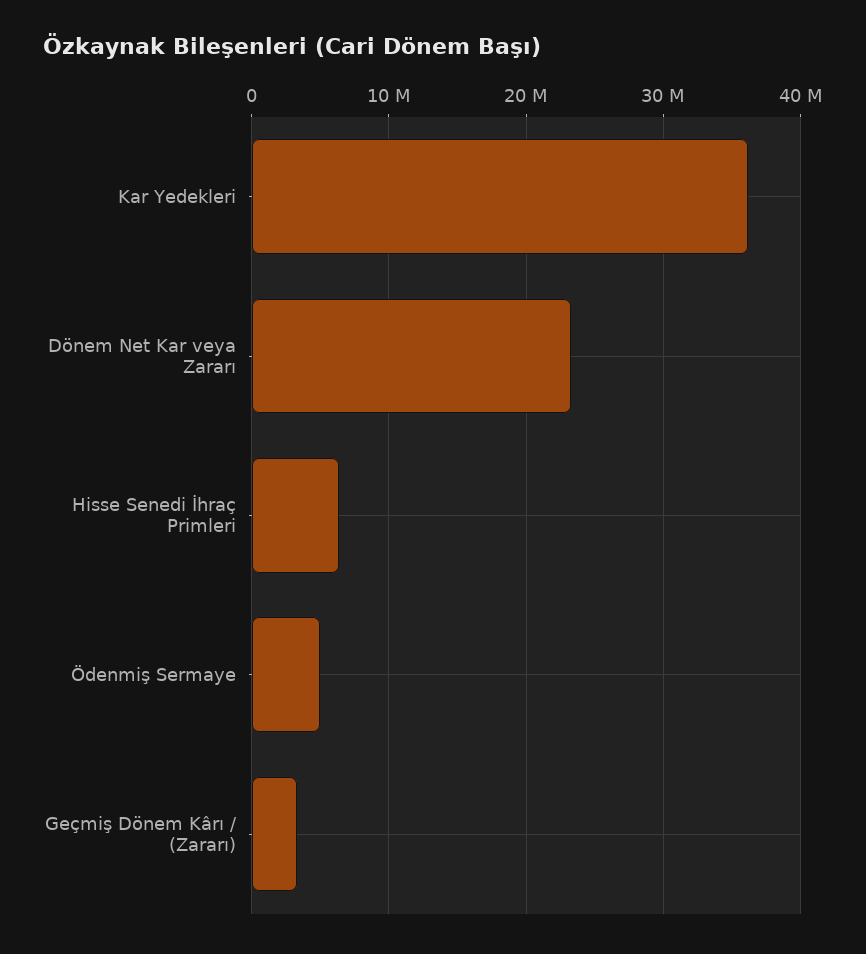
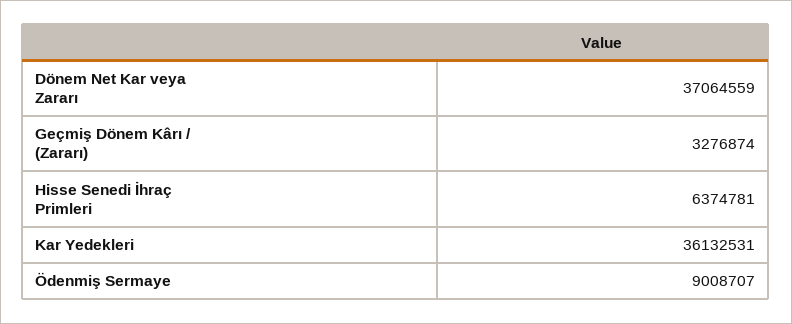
Dönem Net Kar veya Zararı: 23000000 -> 37064559
Ödenmiş Sermaye: 5000000 -> 9008707

